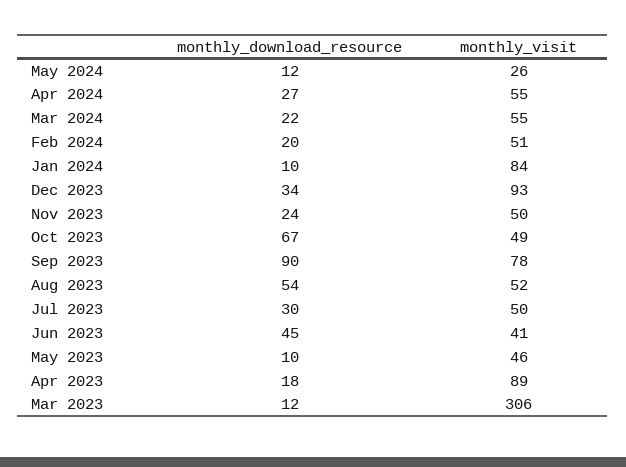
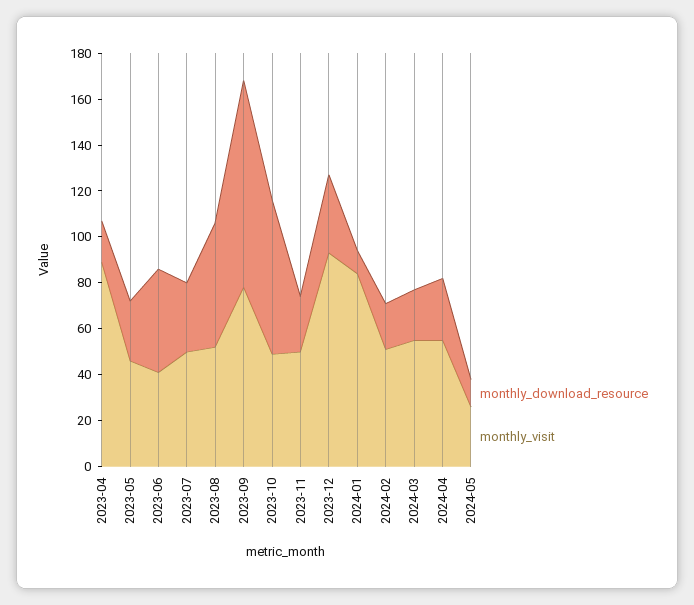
monthly_download_resource, May 2023: 10 -> 25
monthly_download_resource, Mar 2023: 12 -> none
monthly_visit, Mar 2023: 306 -> none

